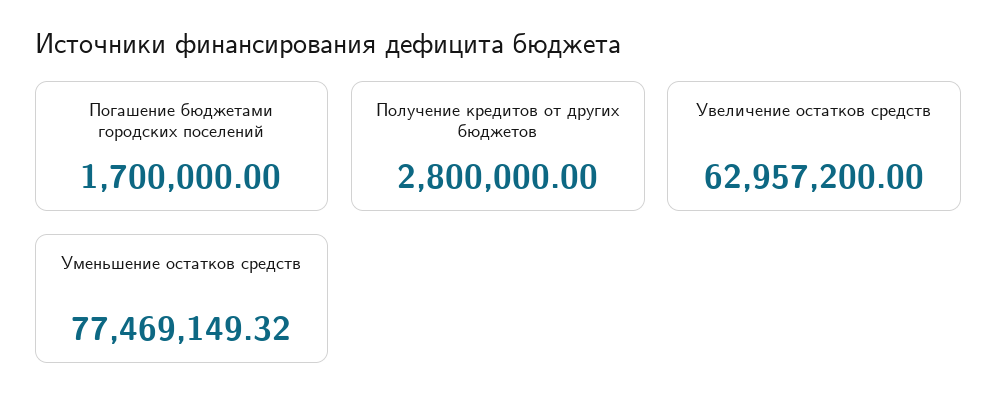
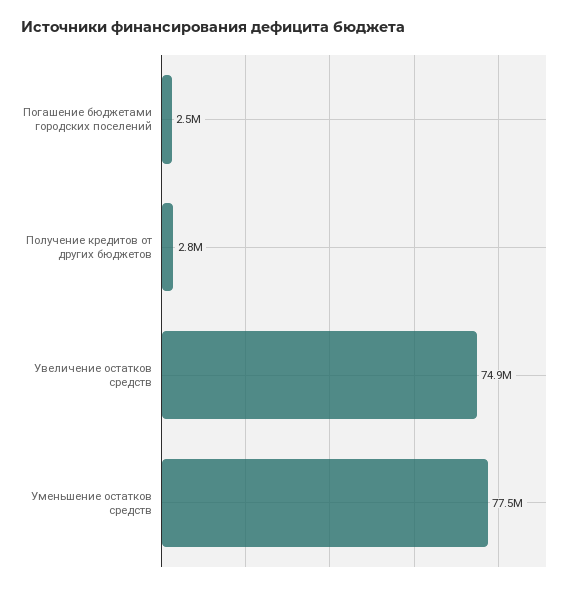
Погашение бюджетами городских поселений: 1700000 -> 2500000
Увеличение остатков средств: 62957200 -> 74900000

